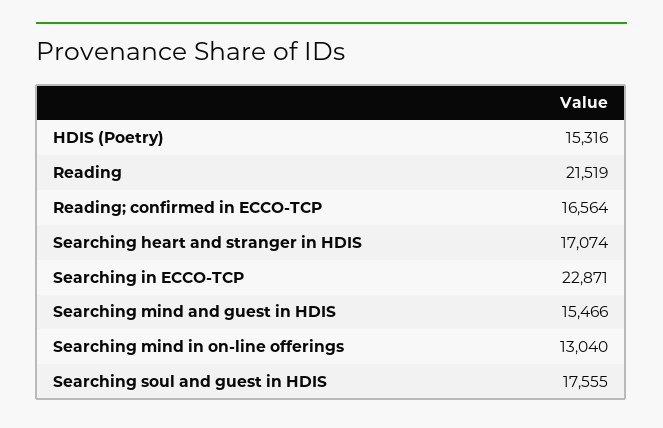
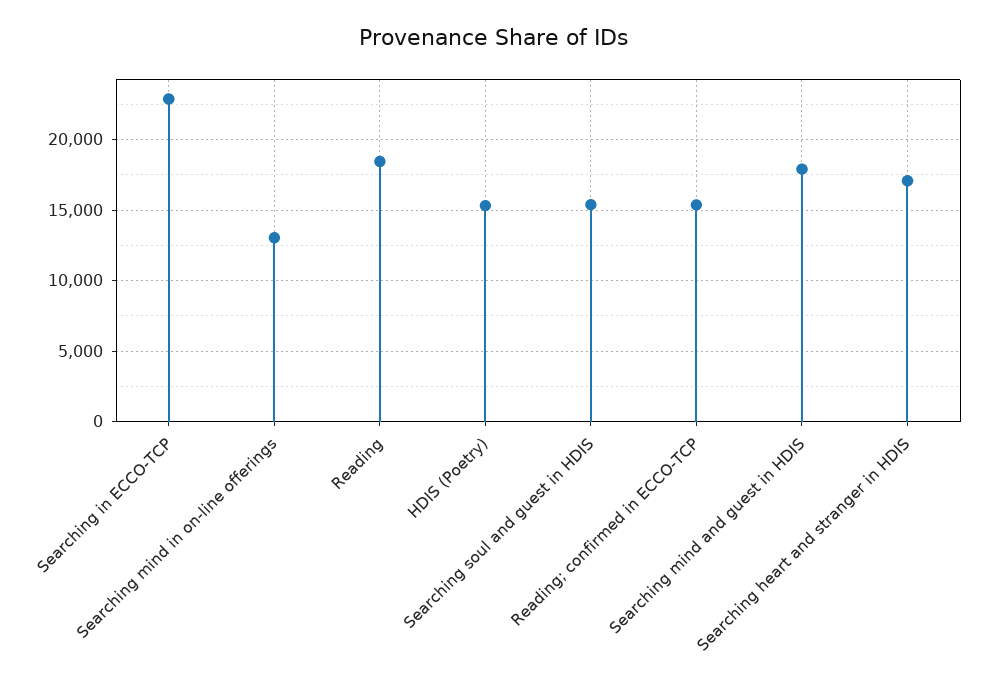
Reading: 21519 -> 18500
Reading; confirmed in ECCO-TCP: 16564 -> 15500
Searching mind and guest in HDIS: 15466 -> 18000
Searching soul and guest in HDIS: 17555 -> 15500

